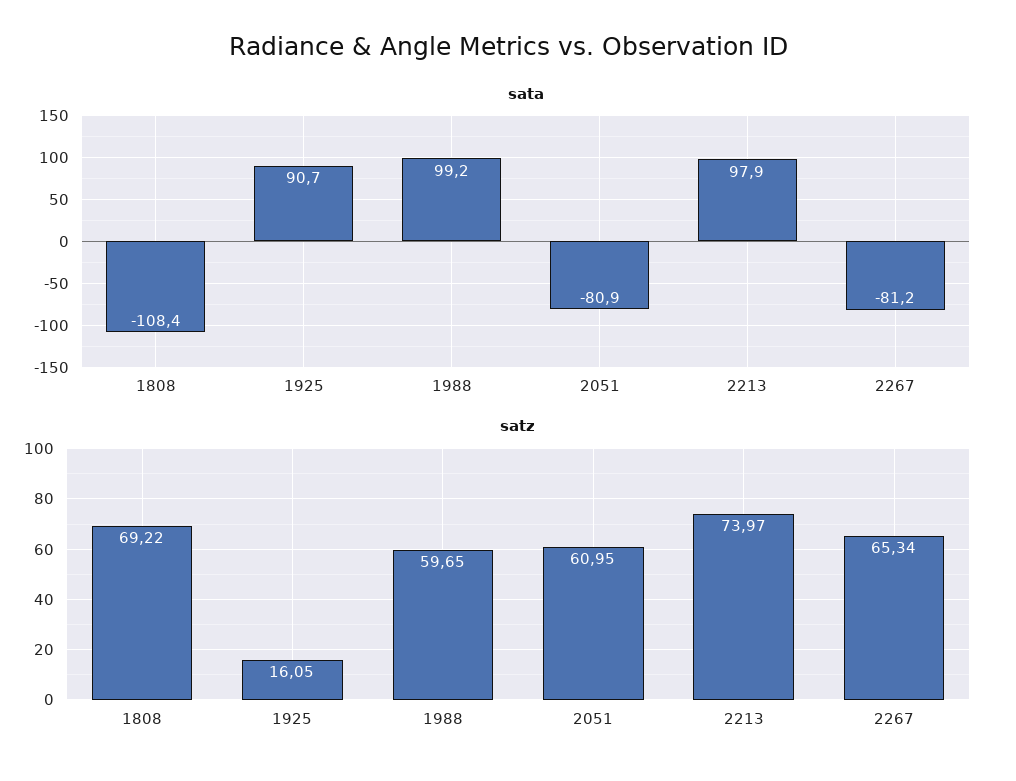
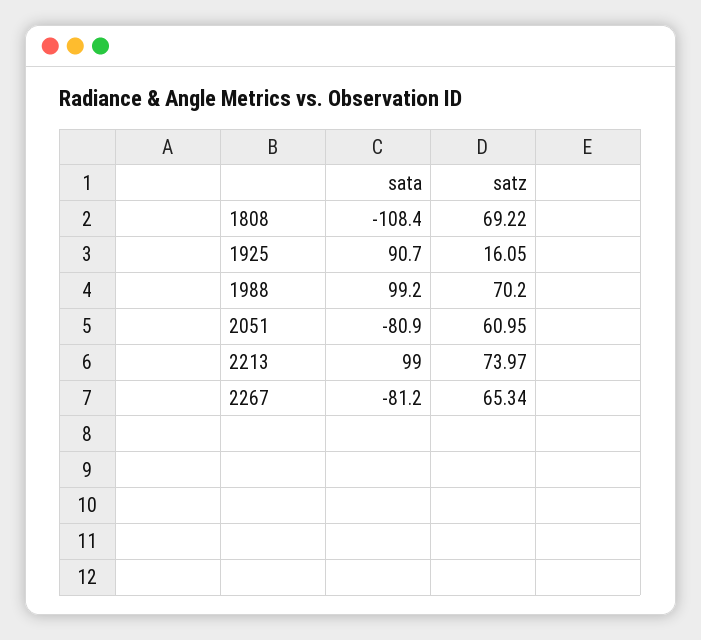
sata, 2213: 97.9 -> 99
satz, 1988: 59.65 -> 70.2

